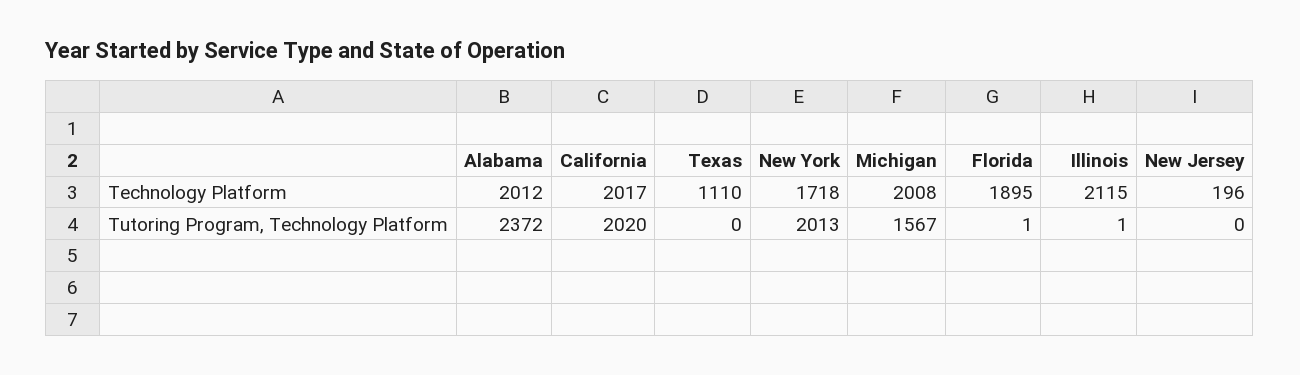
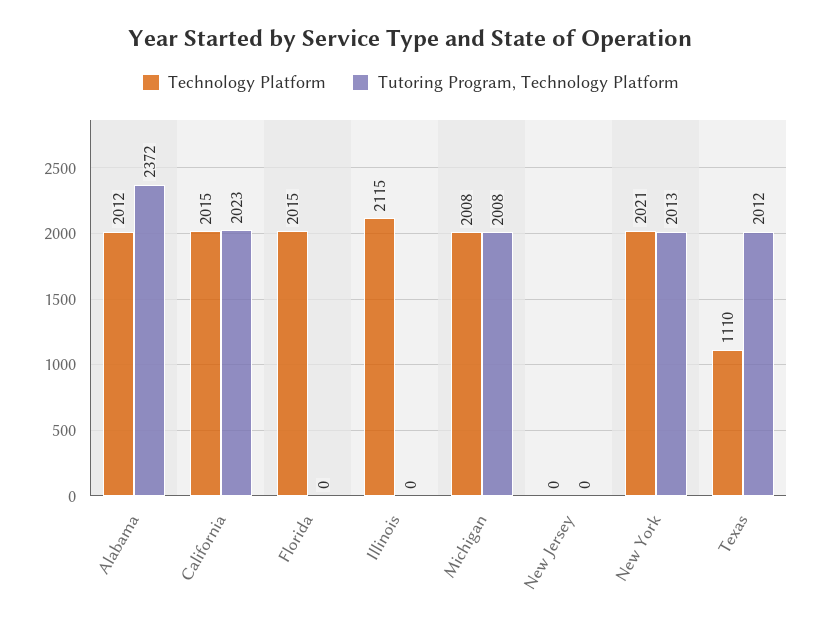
Technology Platform, California: 2017 -> 2015
Technology Platform, New York: 1718 -> 2021
Technology Platform, Florida: 1895 -> 2015
Technology Platform, New Jersey: 196 -> 0
Tutoring Program, Technology Platform, California: 2020 -> 2023
Tutoring Program, Technology Platform, Texas: 0 -> 2012
Tutoring Program, Technology Platform, Michigan: 1567 -> 2008
Tutoring Program, Technology Platform, Florida: 1 -> 0
Tutoring Program, Technology Platform, Illinois: 1 -> 0

